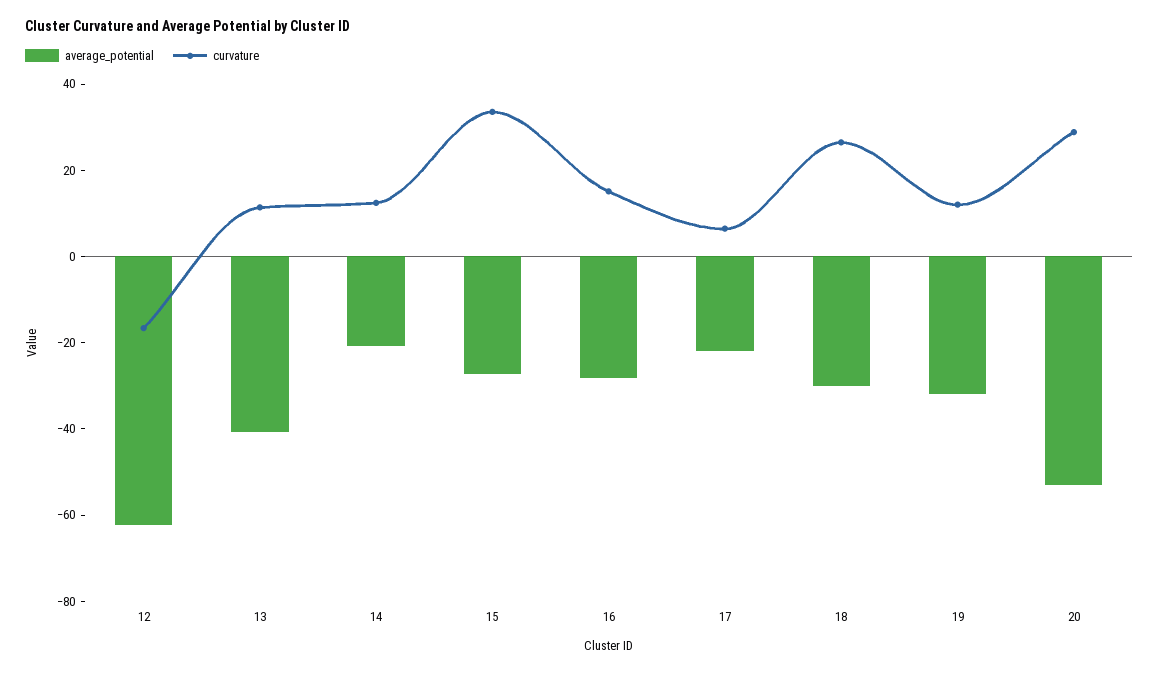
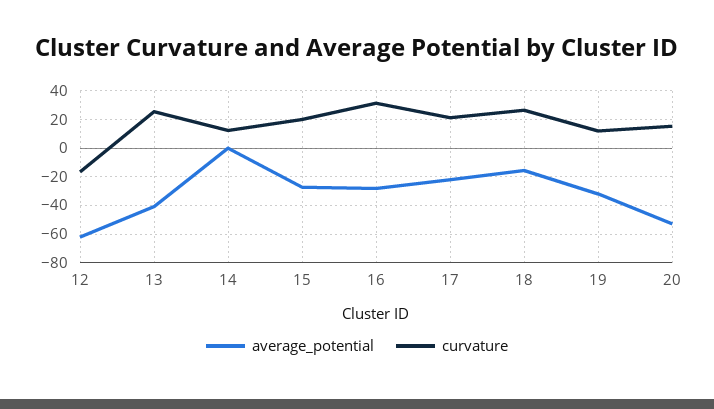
curvature, 13: 10 -> 25
average_potential, 14: -20 -> 0
curvature, 15: 35 -> 20
curvature, 16: 15 -> 30
curvature, 17: 5 -> 20
average_potential, 18: -30 -> -15
curvature, 20: 30 -> 15

